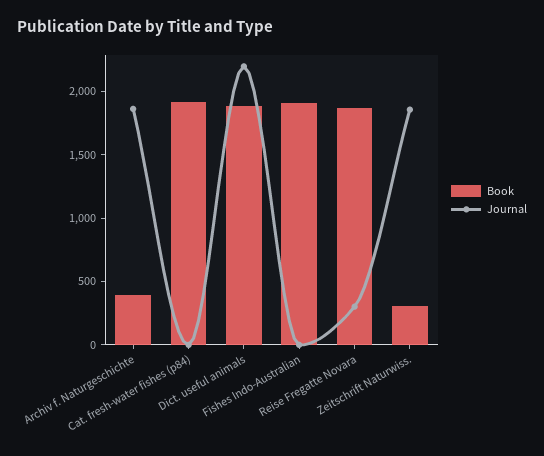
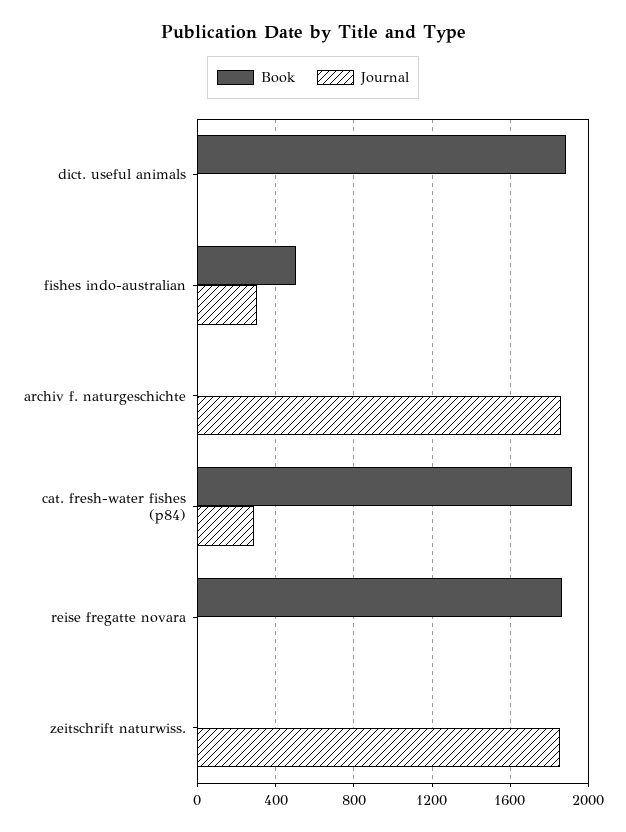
Book, Archiv f. Naturgeschichte: 400 -> 0
Journal, Cat. fresh-water fishes (p84): 0 -> 300
Journal, Dict. useful animals: 2200 -> 0
Book, Fishes Indo-Australian: 1900 -> 500
Journal, Fishes Indo-Australian: 0 -> 300
Journal, Reise Fregatte Novara: 300 -> 0
Book, Zeitschrift Naturwiss.: 300 -> 0

